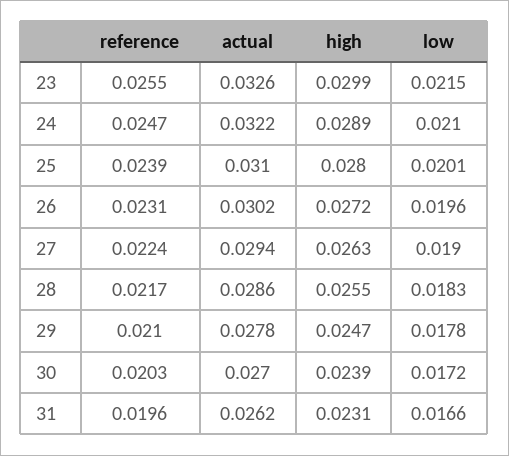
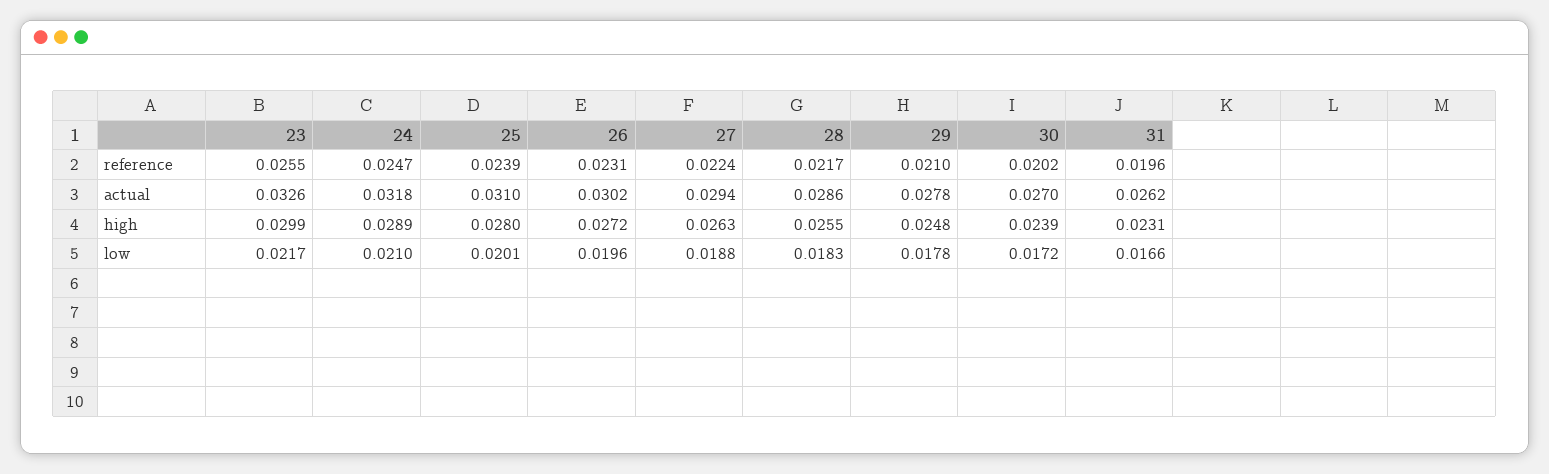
low, 23: 0.0215 -> 0.0217
actual, 24: 0.0322 -> 0.0318
low, 27: 0.019 -> 0.0188
high, 29: 0.0247 -> 0.0248
reference, 30: 0.0203 -> 0.0202

